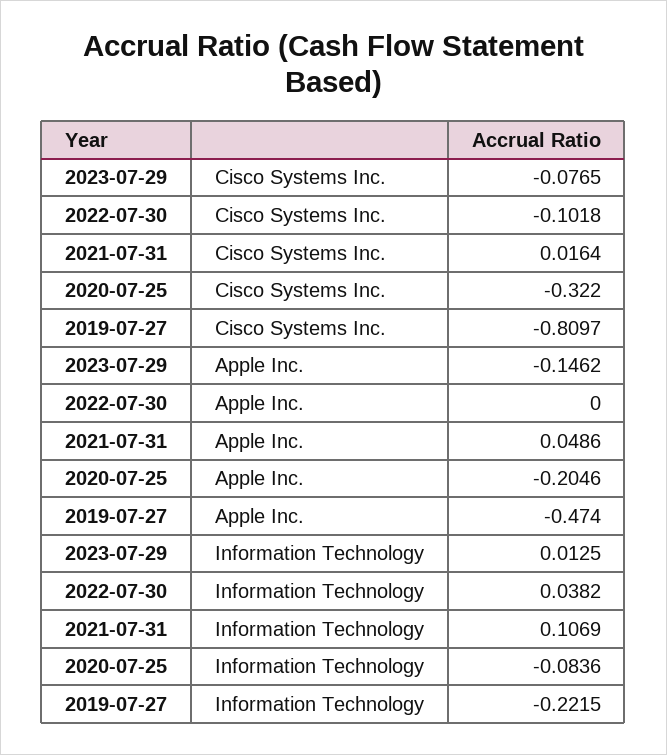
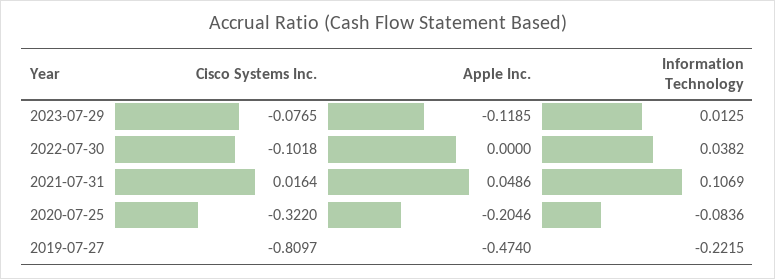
2023-07-29, Apple Inc.: -0.1462 -> -0.1185

